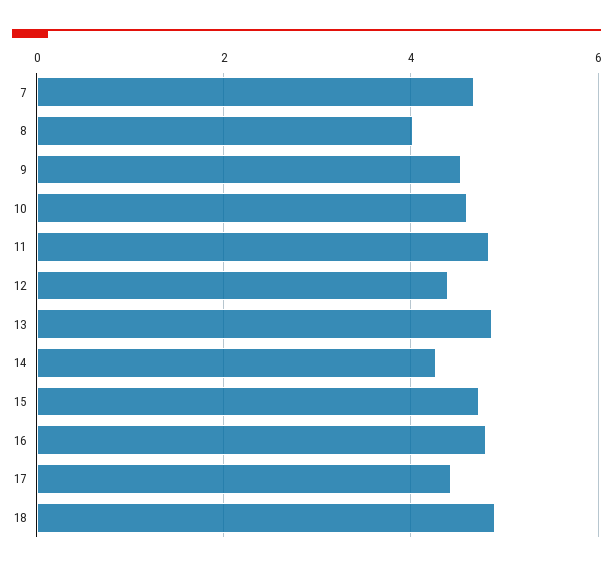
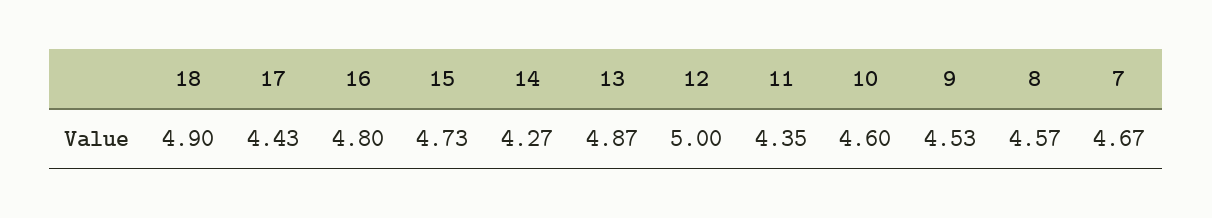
8: 4 -> 4.57
11: 4.8 -> 4.35
12: 4.4 -> 5

